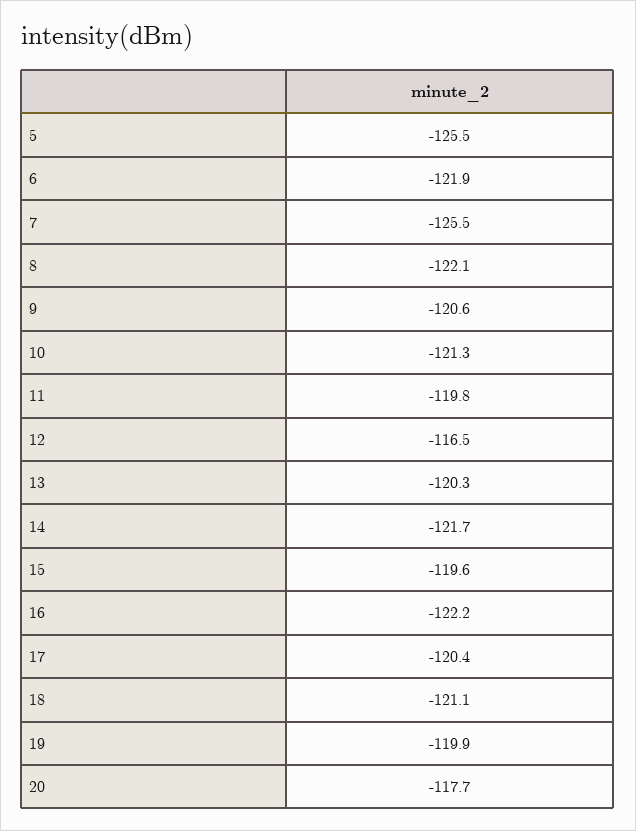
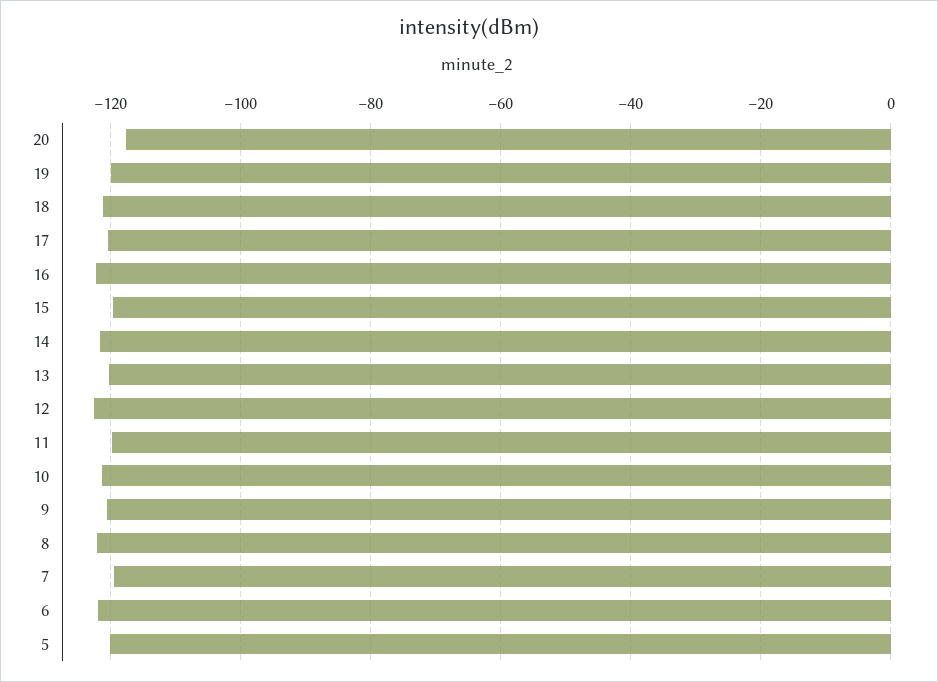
5: -125.5 -> -120
7: -125.5 -> -120
12: -116.5 -> -122

